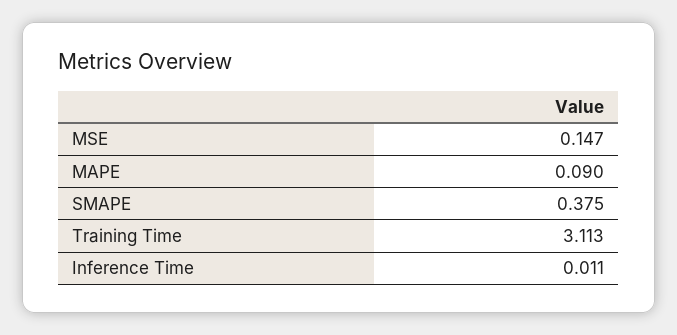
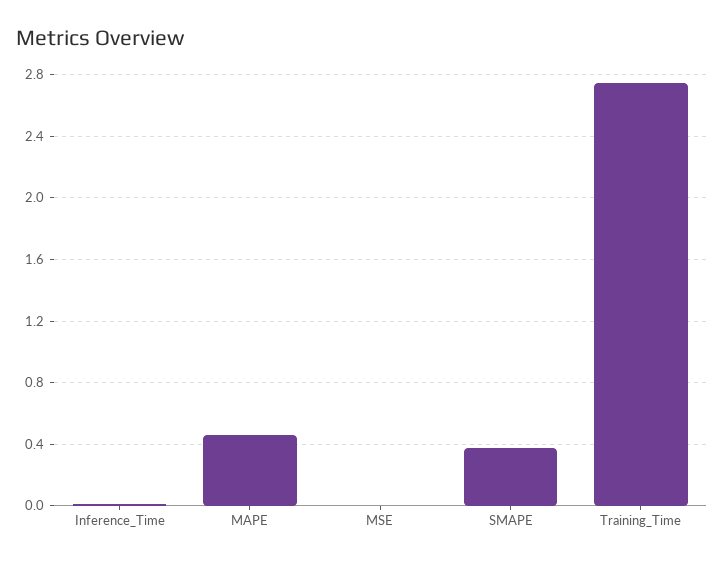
MSE: 0.147 -> 0
MAPE: 0.09 -> 0.45
Training Time: 3.113 -> 2.75

